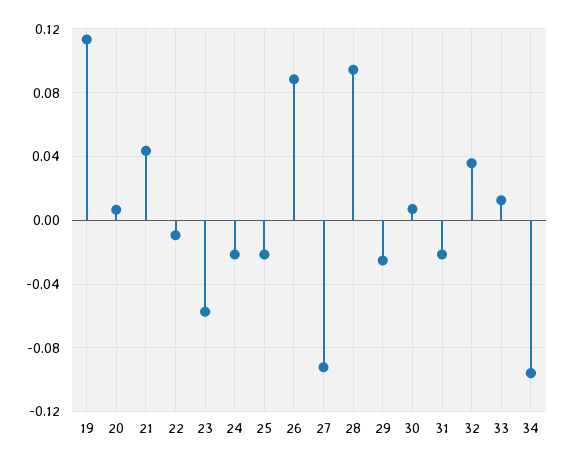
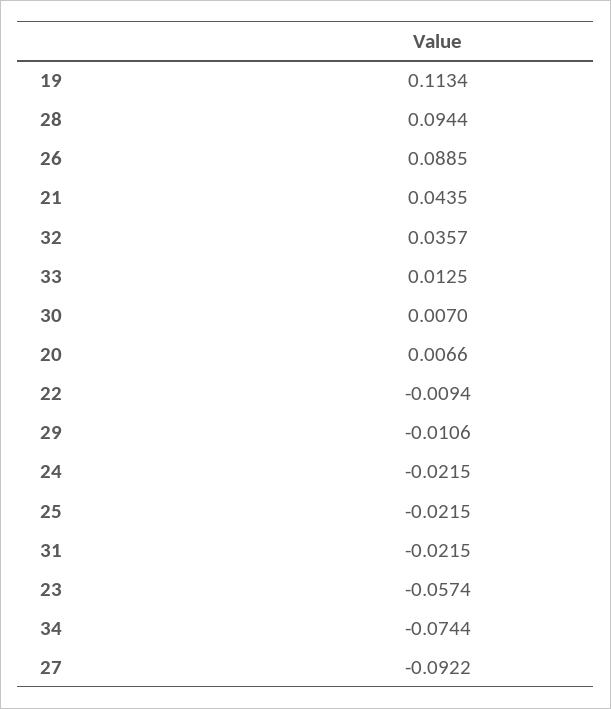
29: -0.025 -> -0.0106
34: -0.095 -> -0.0744

